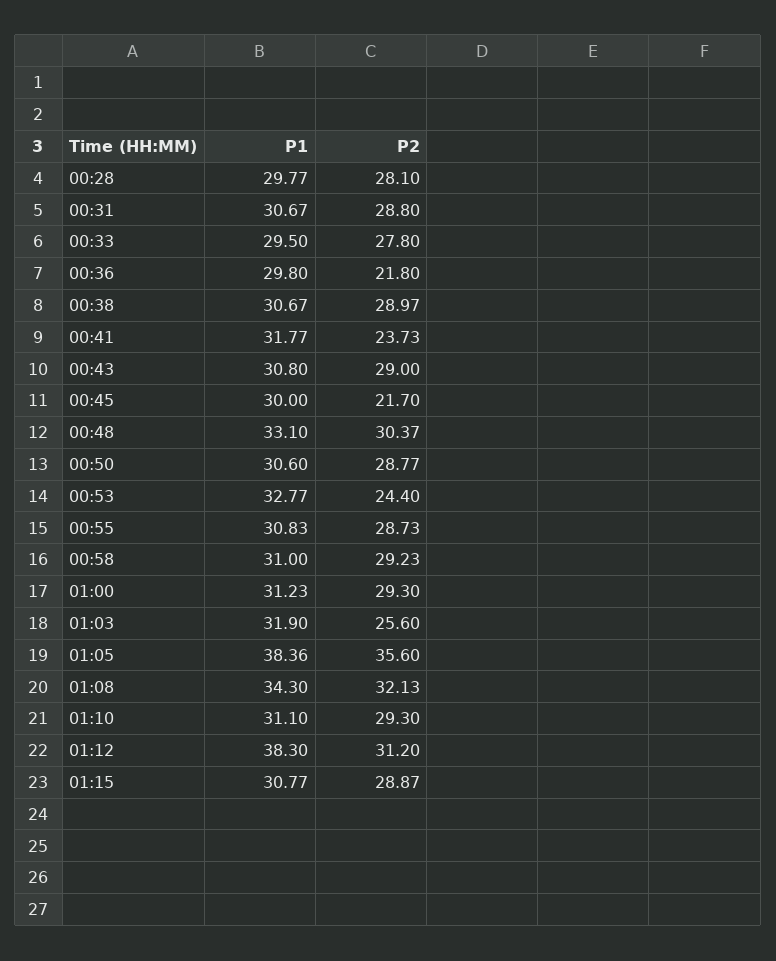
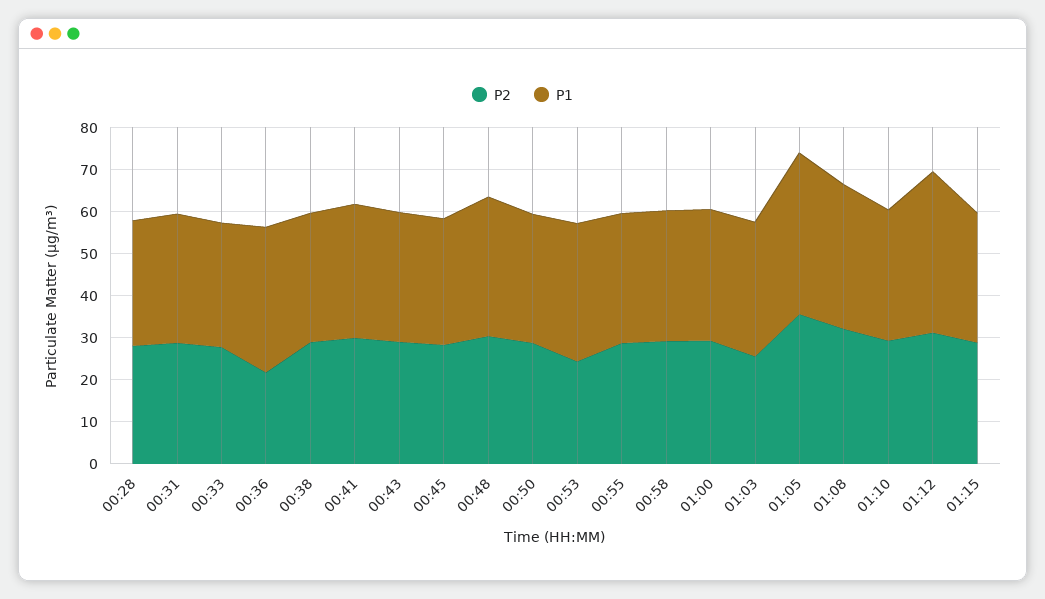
P1, 00:36: 29.8 -> 34
P2, 00:41: 23.73 -> 30
P2, 00:45: 21.7 -> 28

